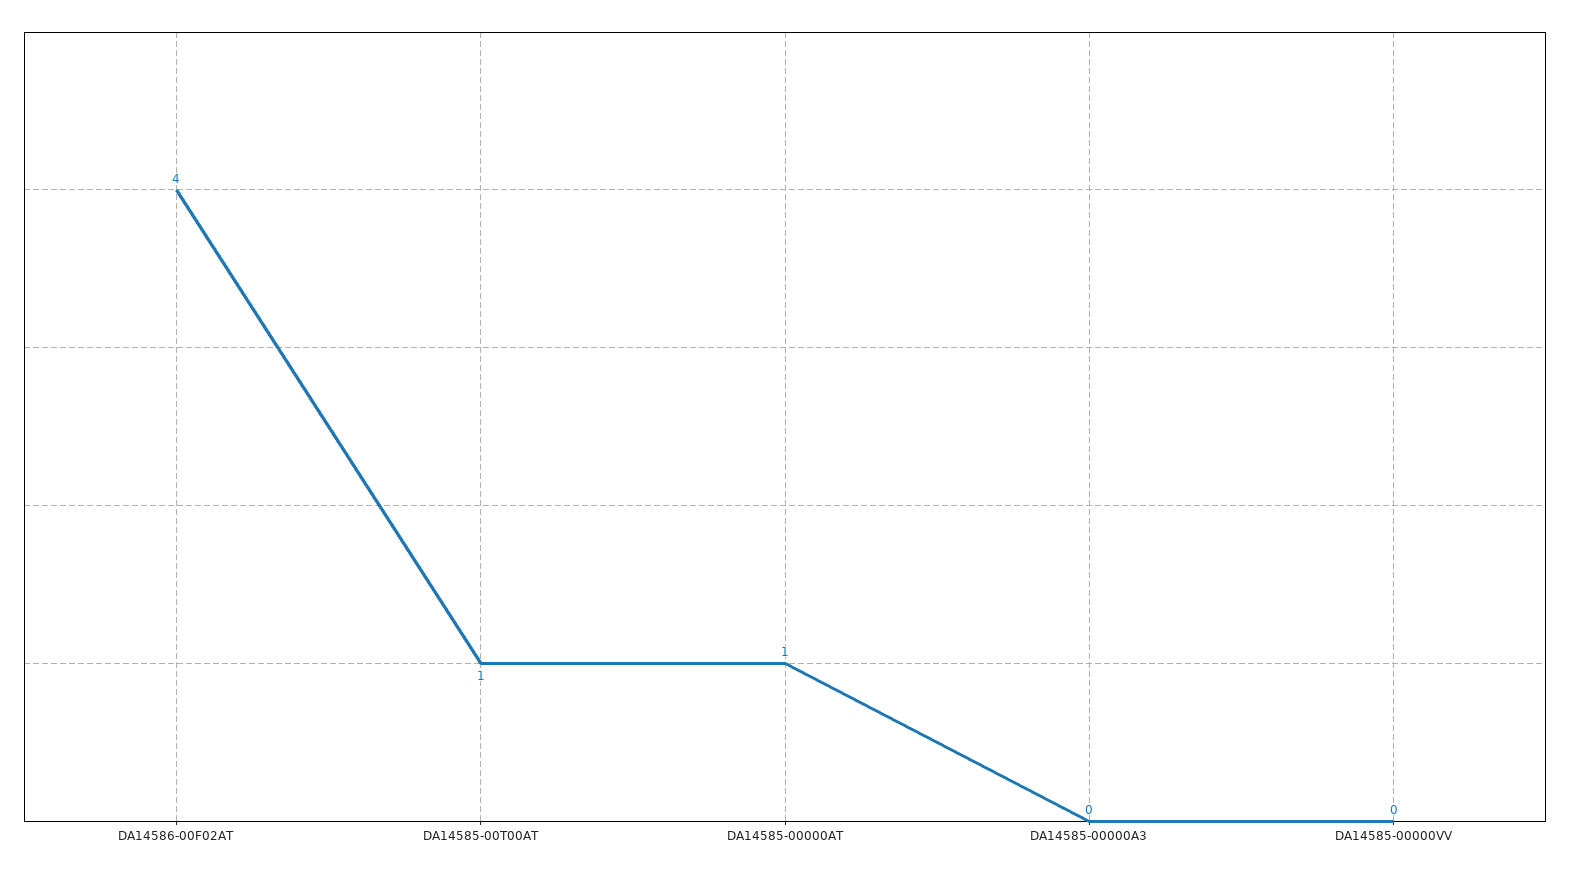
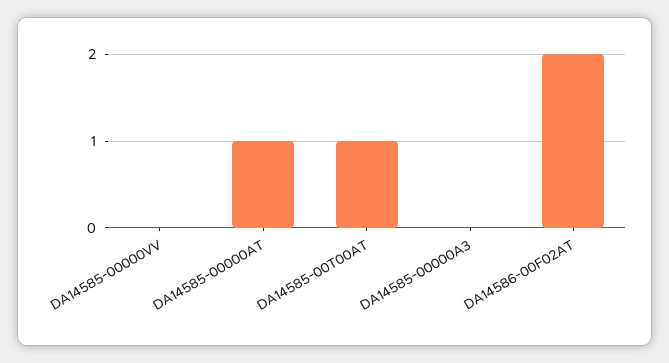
DA14586-00F02AT: 4 -> 2

